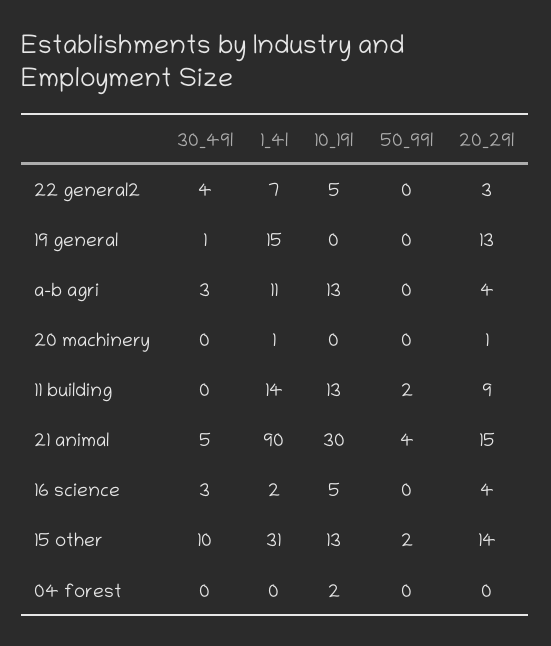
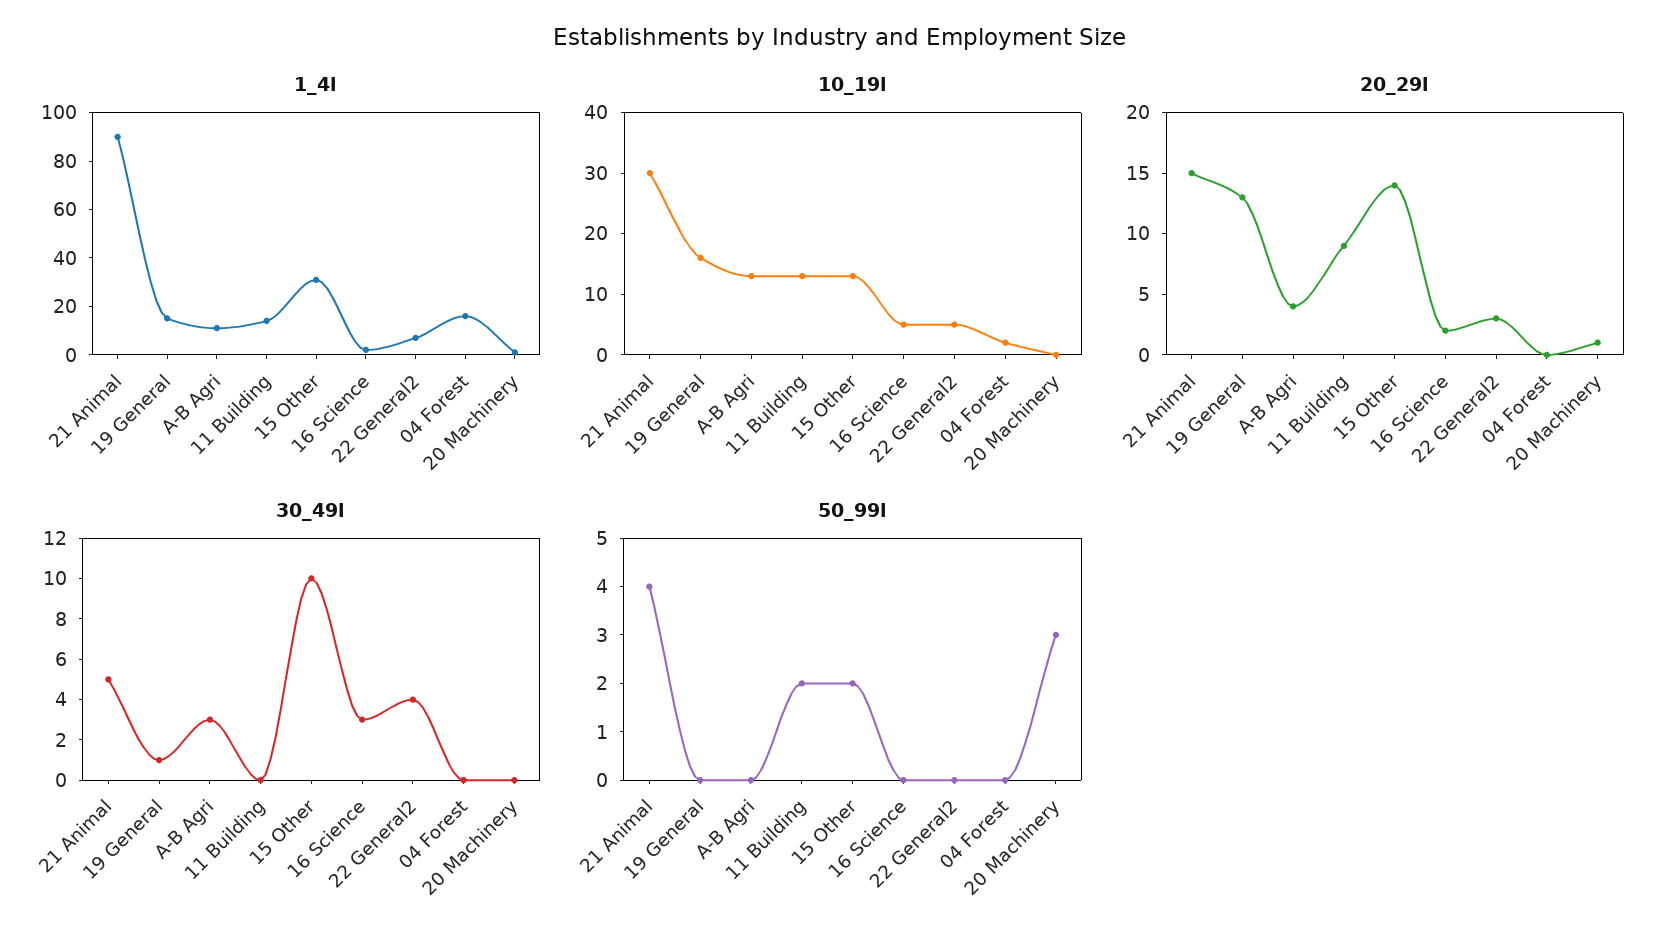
10_19l, 19 general: 0 -> 15
50_99l, 20 machinery: 0 -> 3
20_29l, 16 science: 4 -> 2
1_4l, 04 forest: 0 -> 15

